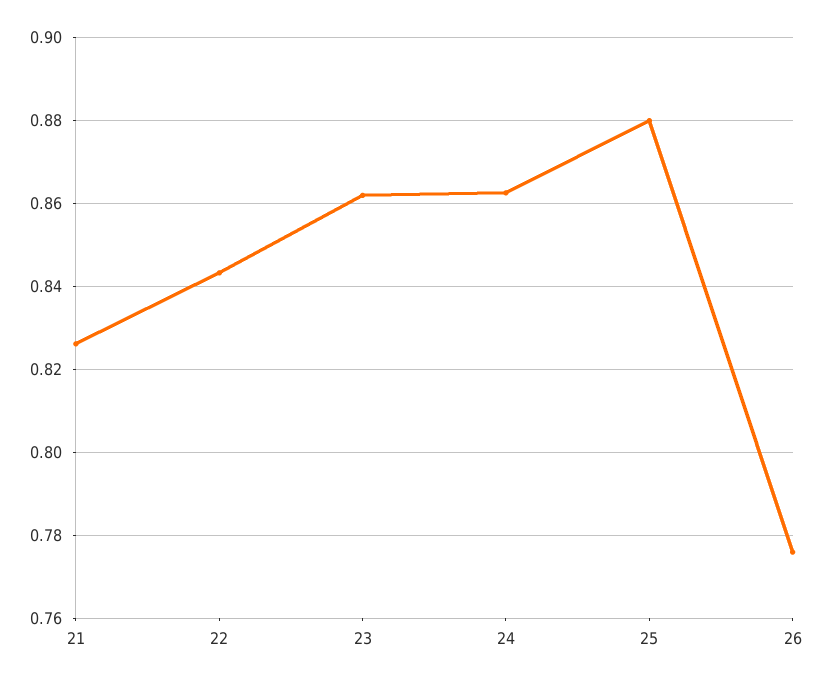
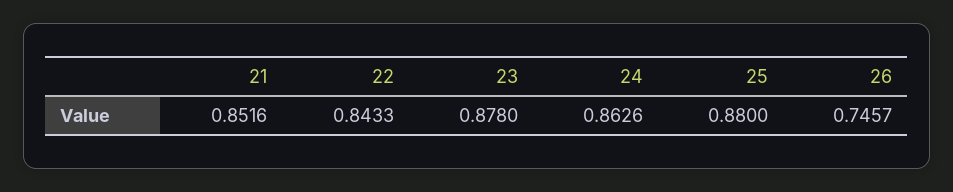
21: 0.826 -> 0.8516
23: 0.862 -> 0.878
26: 0.776 -> 0.7457

